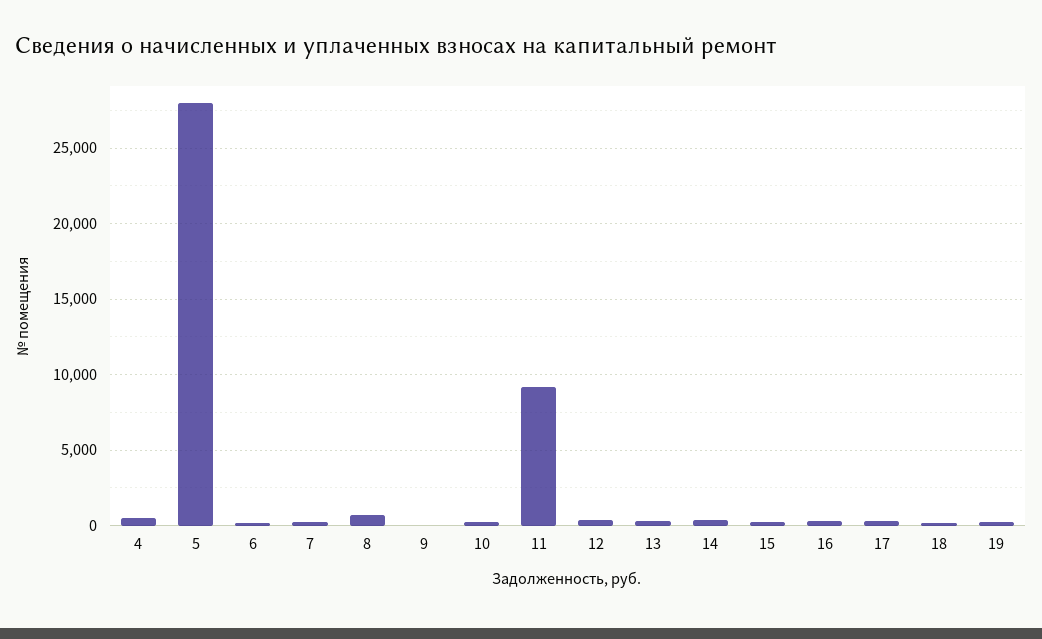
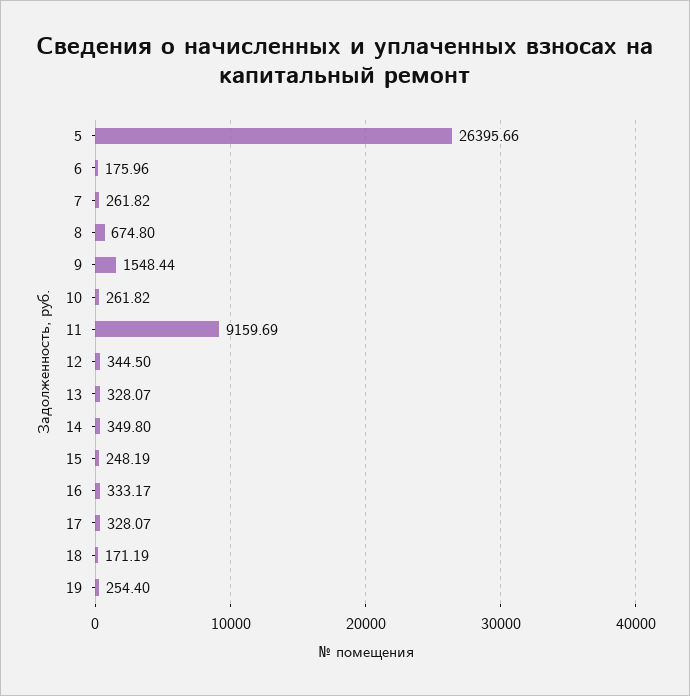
4: 500 -> none
5: 28000 -> 26395.66
9: 0 -> 1548.44

